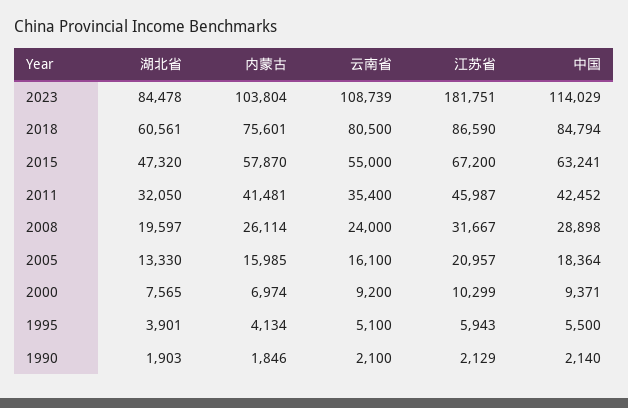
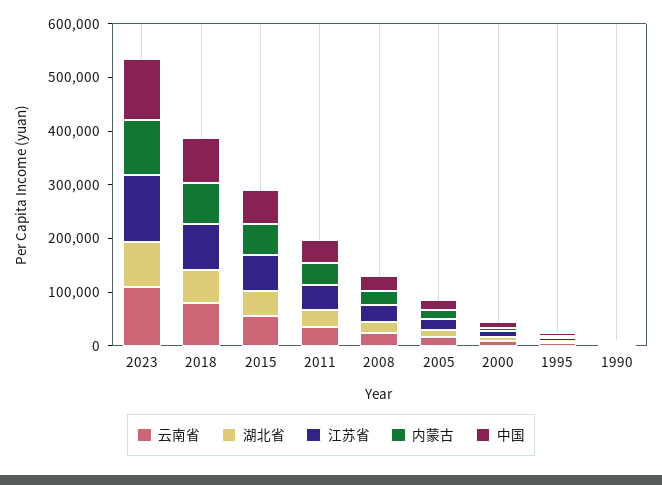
江苏省, 2023: 181751 -> 120000

